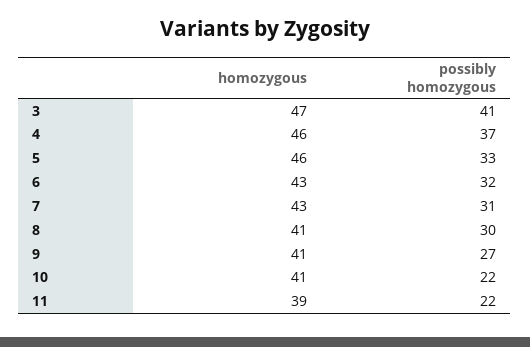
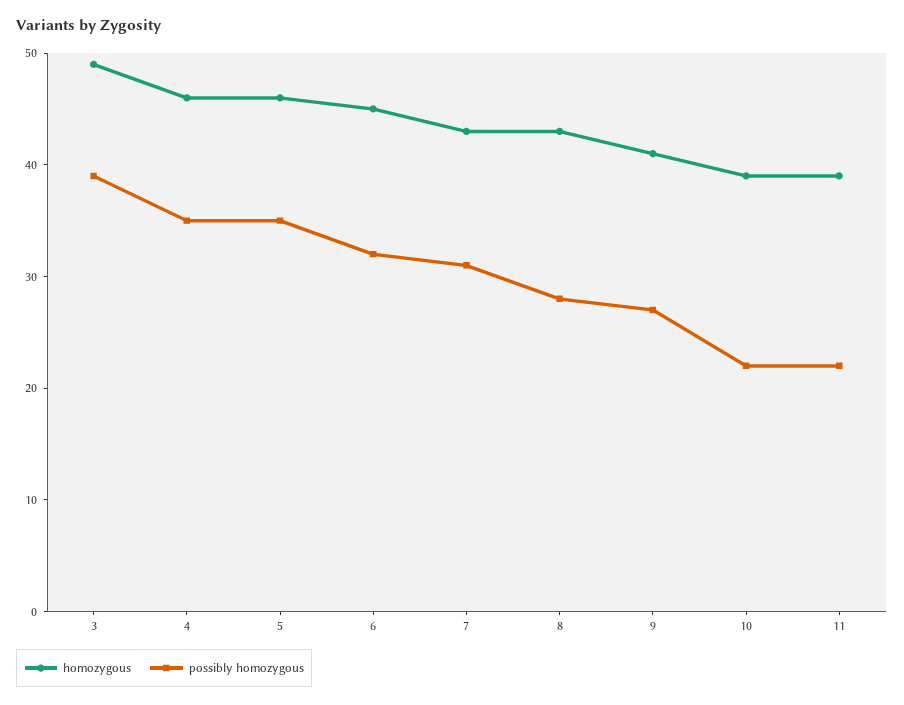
homozygous, 3: 47 -> 49
possibly homozygous, 3: 41 -> 39
possibly homozygous, 4: 37 -> 35
possibly homozygous, 5: 33 -> 35
homozygous, 6: 43 -> 45
homozygous, 8: 41 -> 43
possibly homozygous, 8: 30 -> 28
homozygous, 10: 41 -> 39

